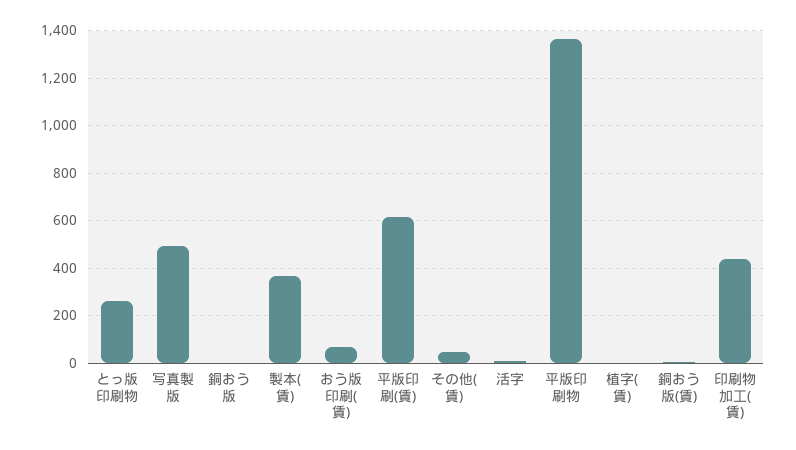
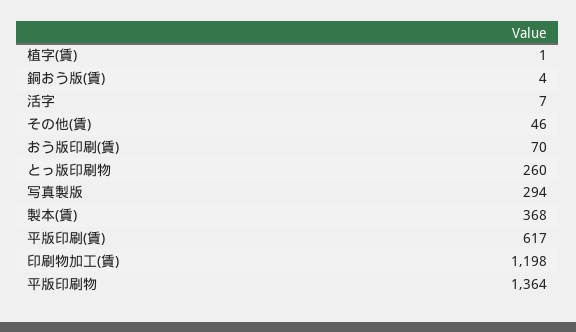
写真製版: 500 -> 294
銅おう版: 0 -> none
印刷物加工(賃): 450 -> 1198

